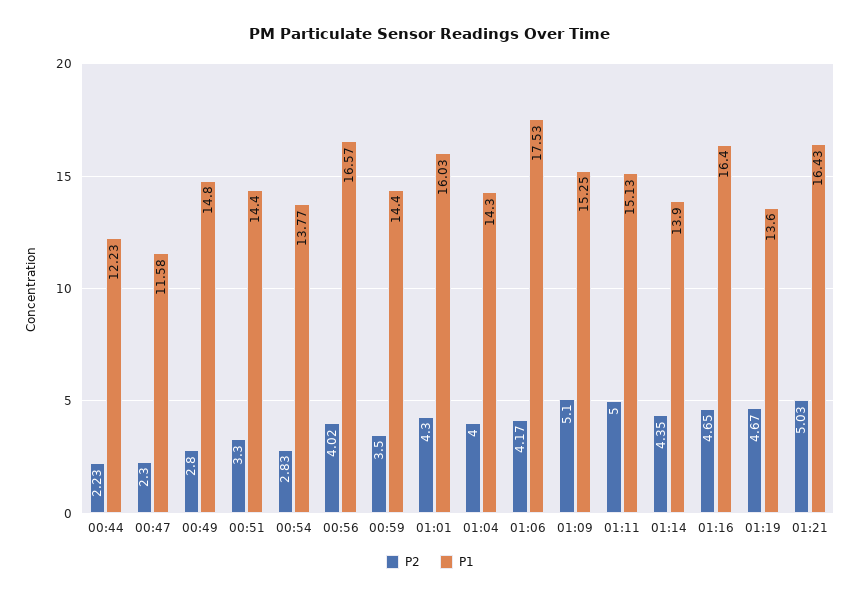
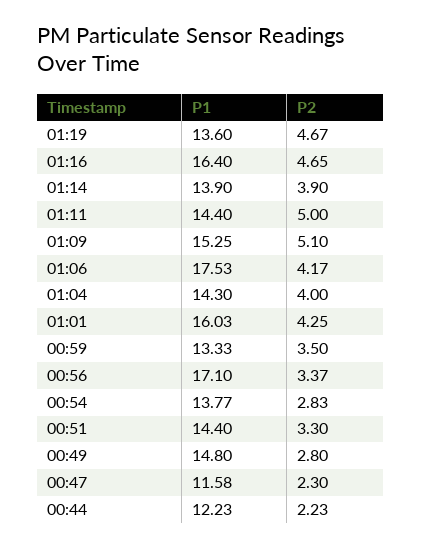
P2, 00:56: 4.02 -> 3.37
P1, 00:56: 16.57 -> 17.1
P1, 00:59: 14.4 -> 13.33
P2, 01:01: 4.3 -> 4.25
P1, 01:11: 15.13 -> 14.4
P2, 01:14: 4.35 -> 3.9
P2, 01:21: 5.03 -> none
P1, 01:21: 16.43 -> none

